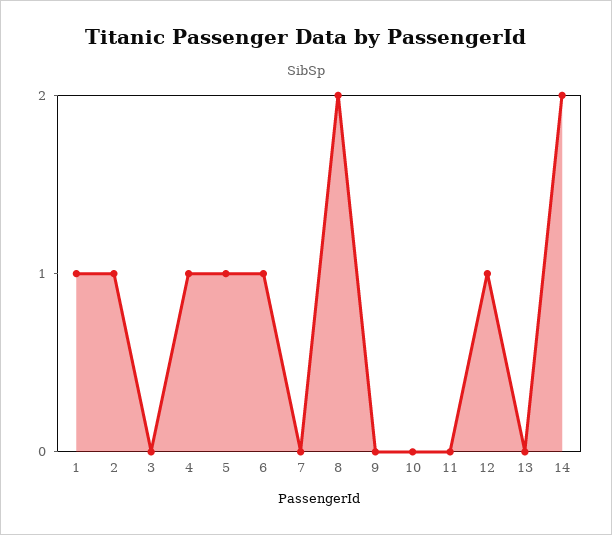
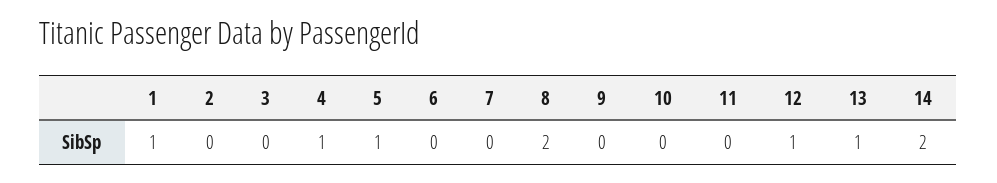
2: 1 -> 0
6: 1 -> 0
13: 0 -> 1

